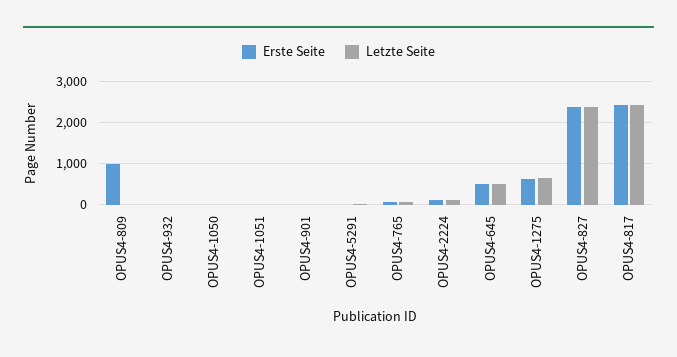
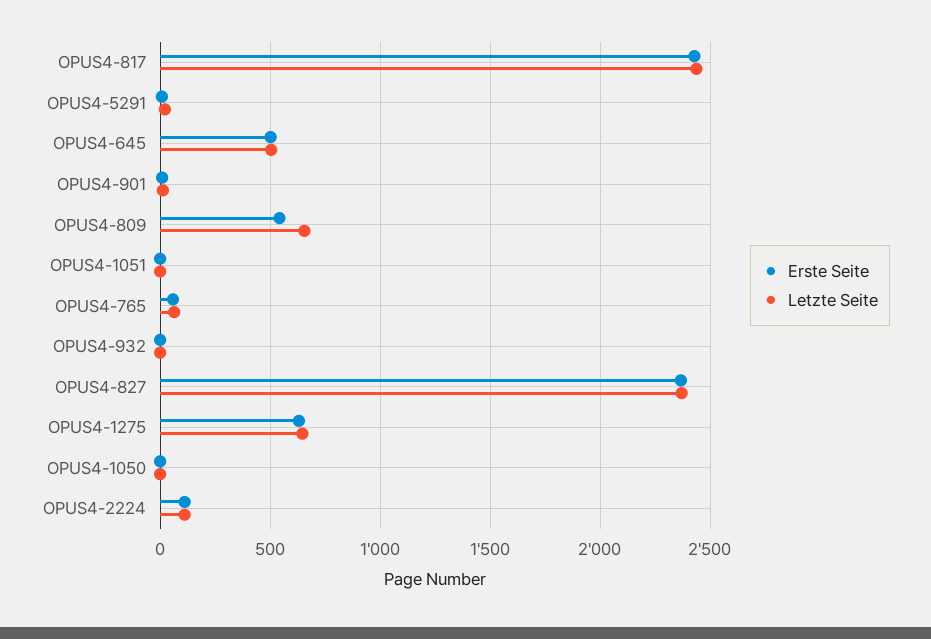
Erste Seite, OPUS4-809: 1000 -> 550
Letzte Seite, OPUS4-809: 0 -> 650

